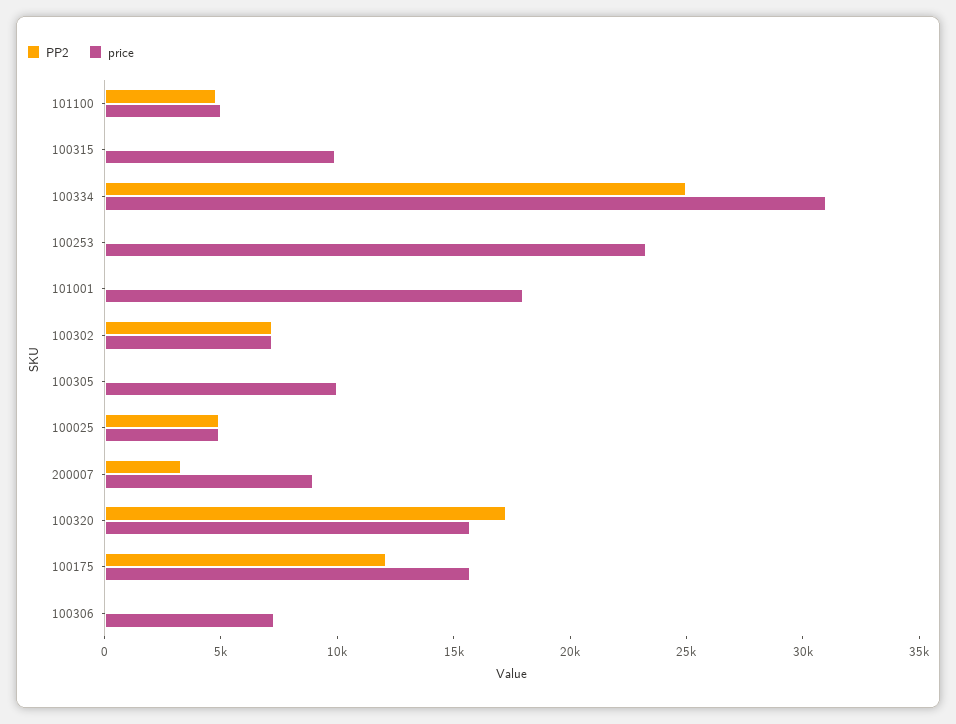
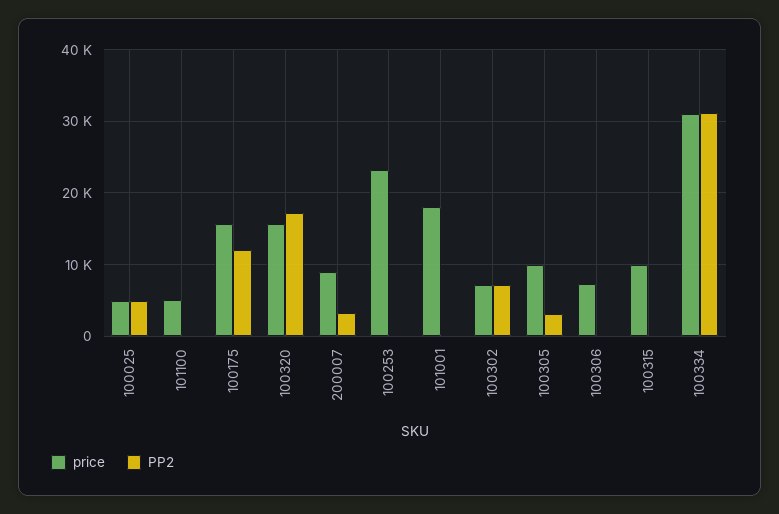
PP2, 101100: 5000 -> 0
PP2, 100334: 25000 -> 31000
PP2, 100305: 0 -> 3000

